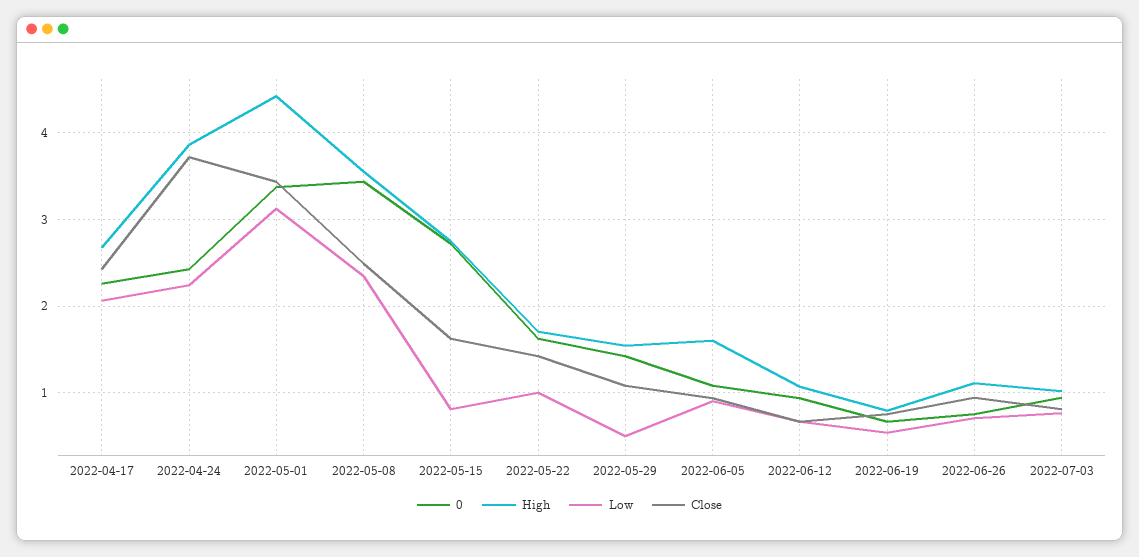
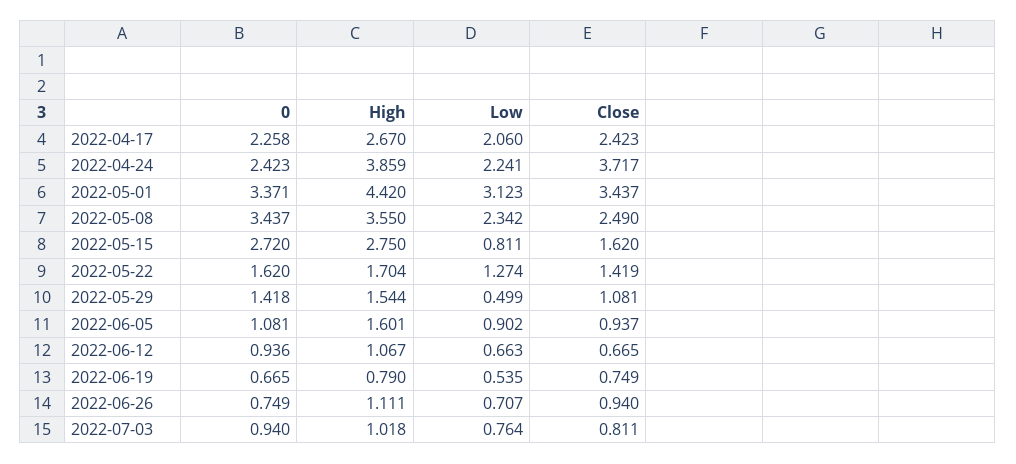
Low, 2022-05-22: 1 -> 1.274

